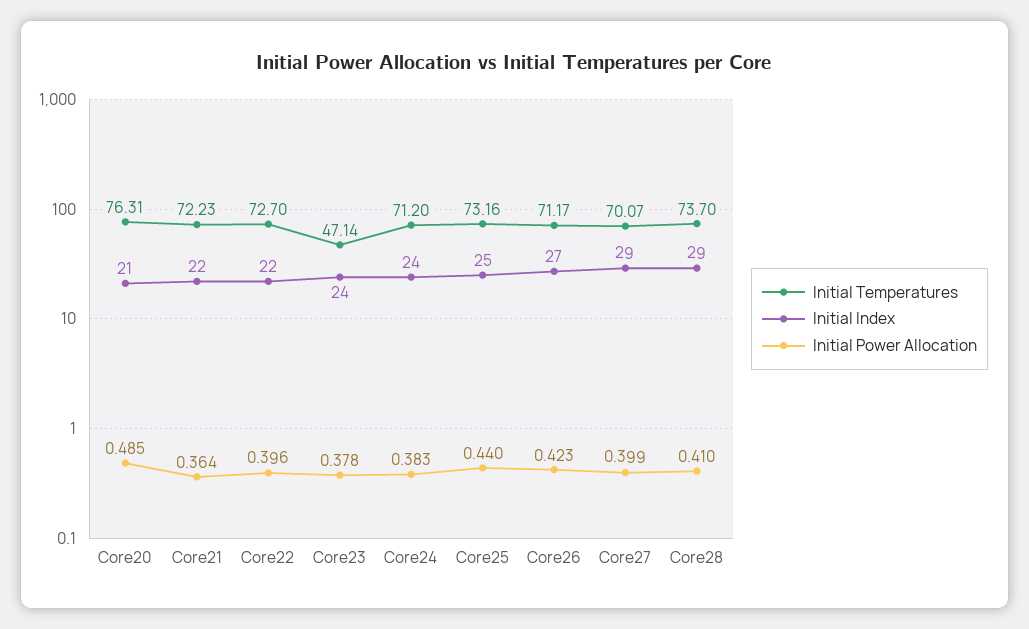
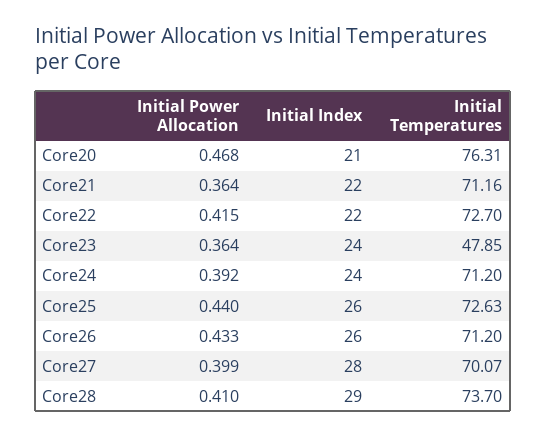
Initial Power Allocation, Core20: 0.485 -> 0.468
Initial Temperatures, Core21: 72.23 -> 71.16
Initial Power Allocation, Core22: 0.396 -> 0.415
Initial Temperatures, Core23: 47.14 -> 47.85
Initial Power Allocation, Core23: 0.378 -> 0.364
Initial Power Allocation, Core24: 0.383 -> 0.392
Initial Temperatures, Core25: 73.16 -> 72.63
Initial Index, Core25: 25 -> 26
Initial Temperatures, Core26: 71.17 -> 71.2
Initial Index, Core26: 27 -> 26
Initial Power Allocation, Core26: 0.423 -> 0.433
Initial Index, Core27: 29 -> 28

